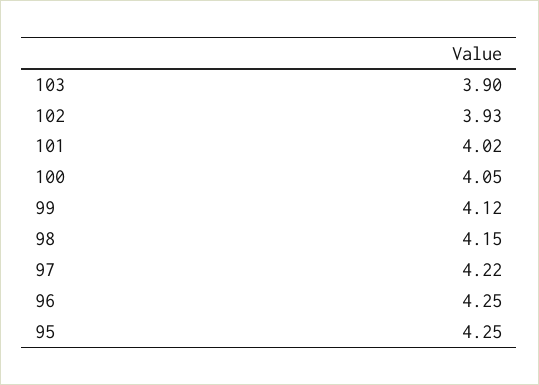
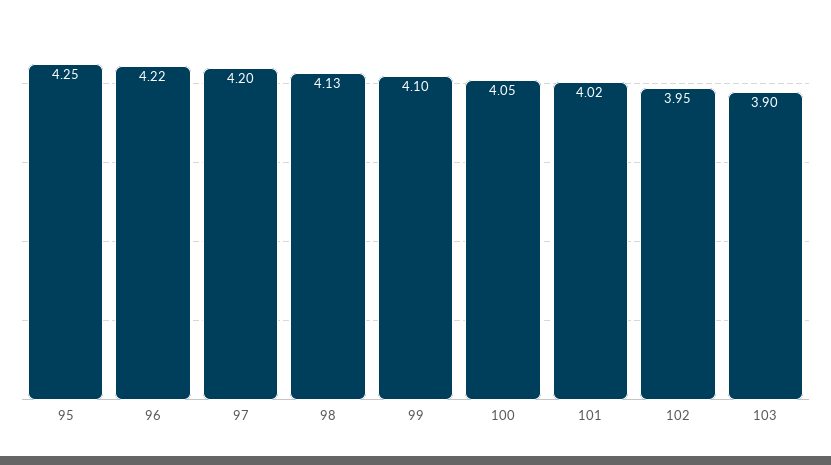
102: 3.93 -> 3.95
99: 4.12 -> 4.1
98: 4.15 -> 4.13
97: 4.22 -> 4.2
96: 4.25 -> 4.22

